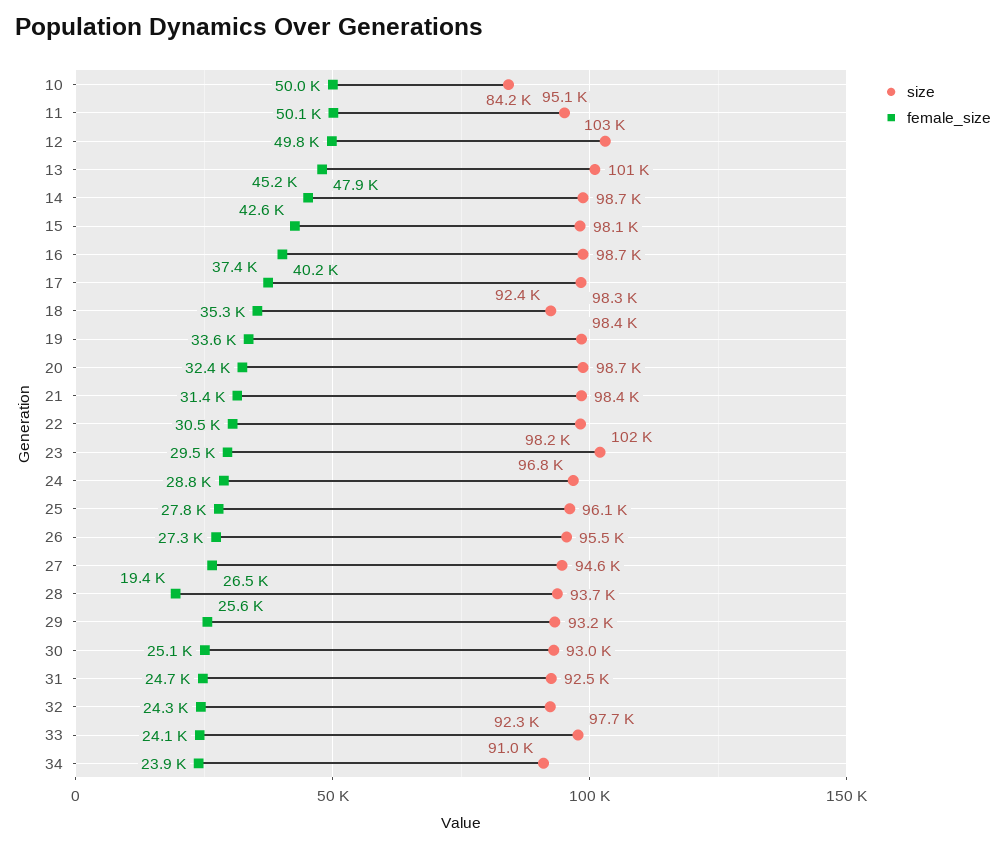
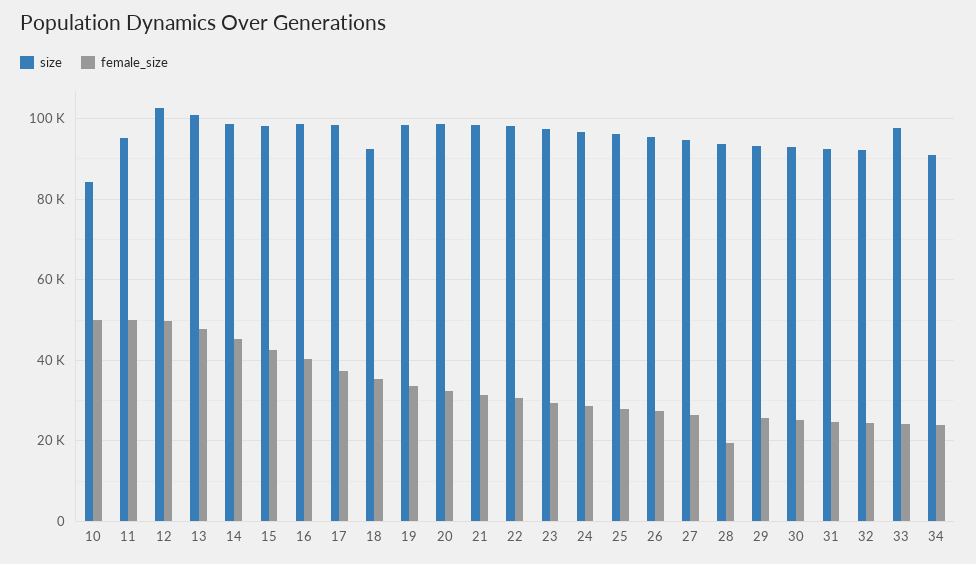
size, 23: 102000 -> 98000

